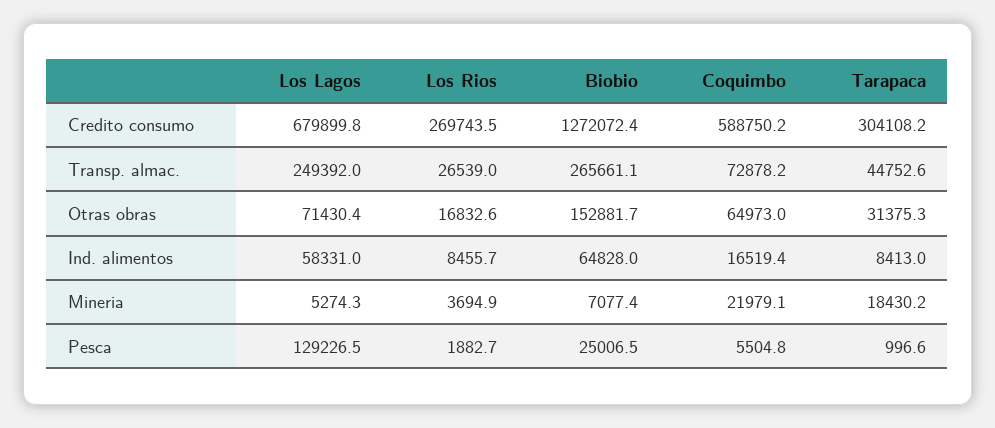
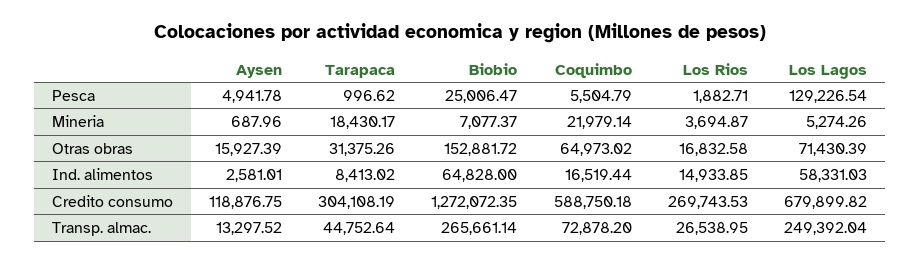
Los Rios, Ind. alimentos: 8455.7 -> 14933.85
Aysen, Pesca: none -> 4941.78
Aysen, Mineria: none -> 687.96
Aysen, Otras obras: none -> 15927.39
Aysen, Ind. alimentos: none -> 2581.01
Aysen, Credito consumo: none -> 118876.75
Aysen, Transp. almac.: none -> 13297.52

